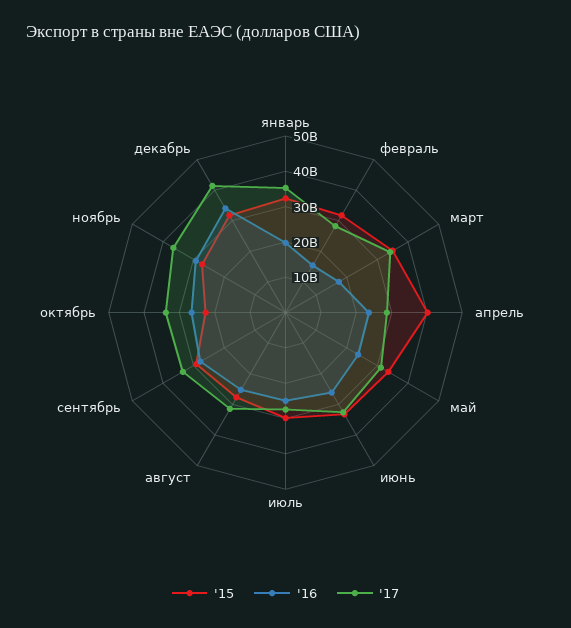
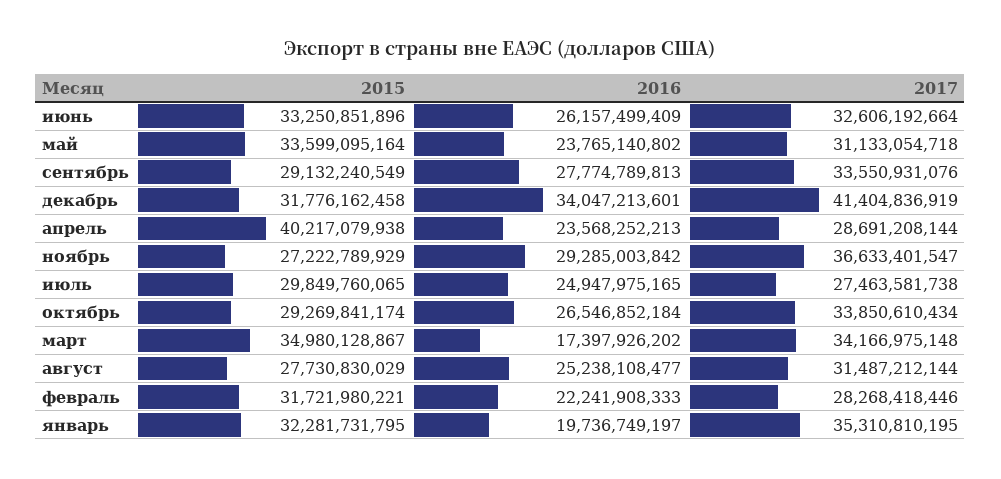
'16, февраль: 15000000000 -> 22241908333
'15, октябрь: 22500000000 -> 29269841174

